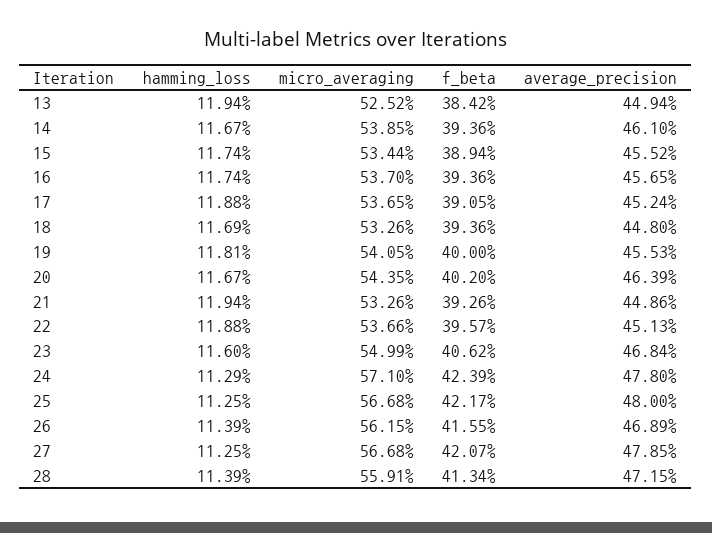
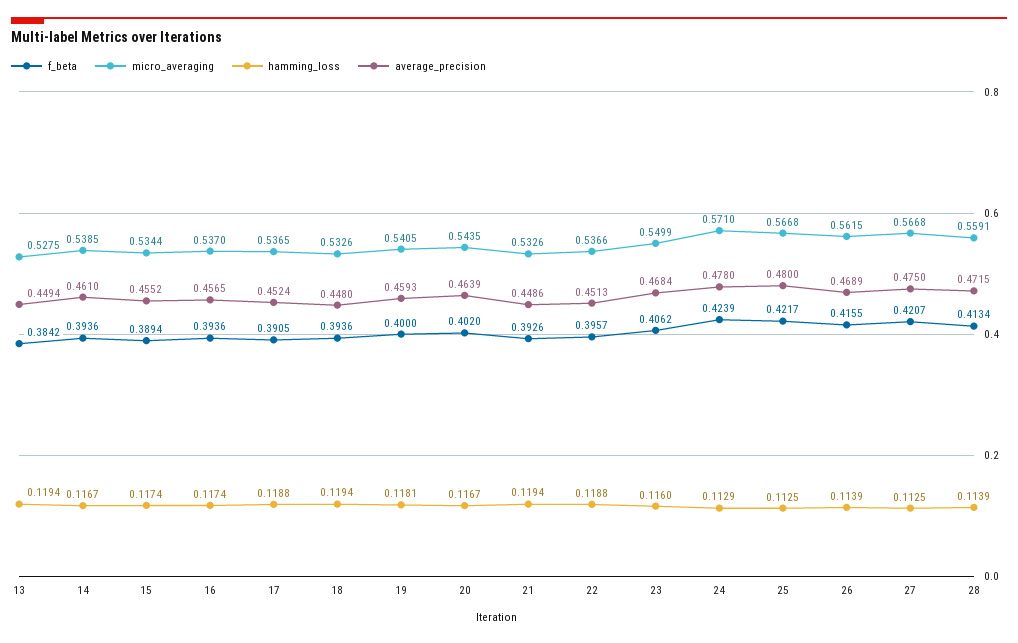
micro_averaging, 13: 0.5252 -> 0.5275
hamming_loss, 18: 0.1169 -> 0.1194
average_precision, 19: 0.4553 -> 0.4593
average_precision, 27: 0.4785 -> 0.475

